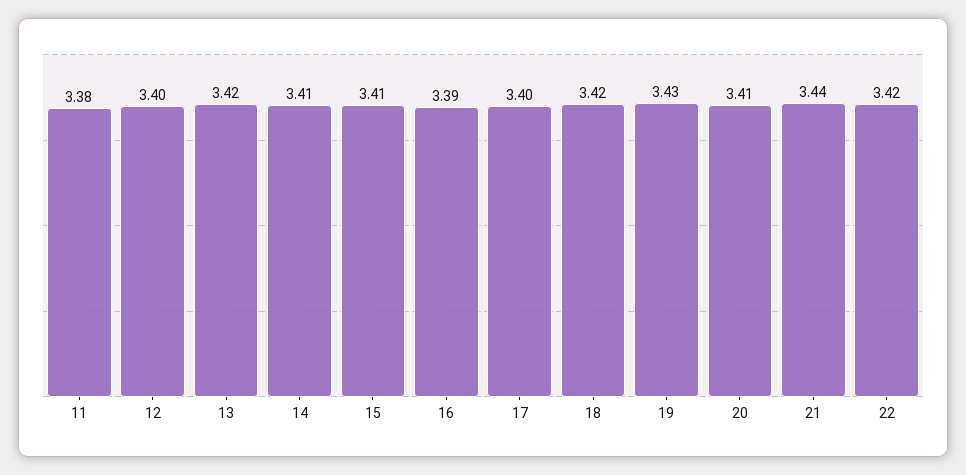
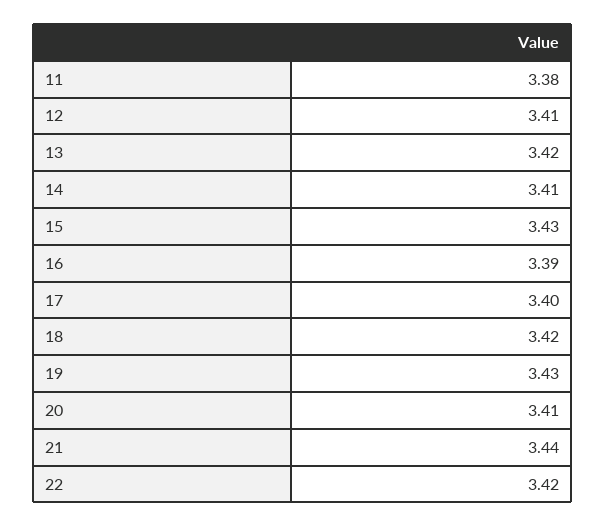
12: 3.4 -> 3.41
15: 3.41 -> 3.43

